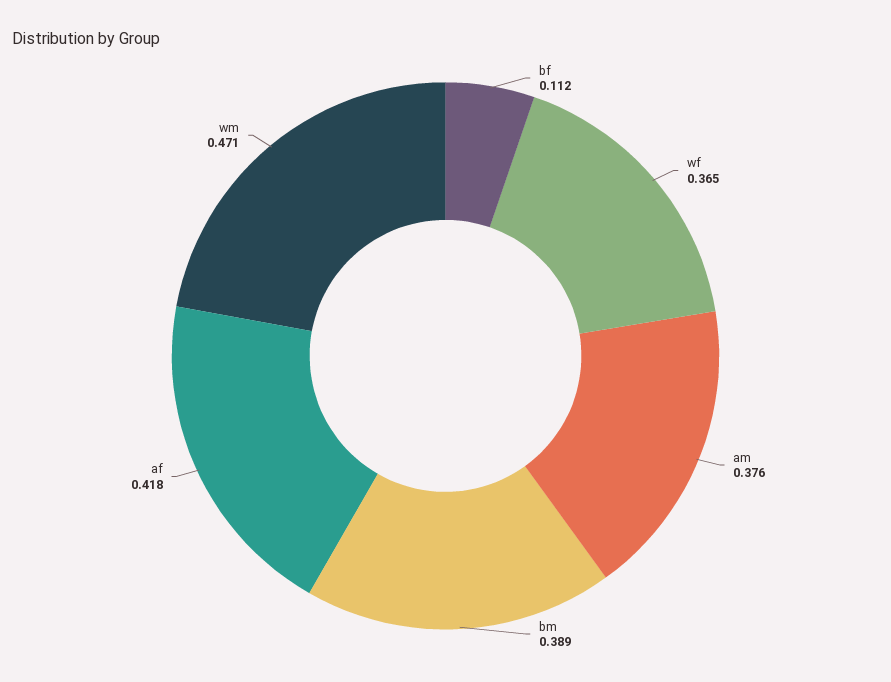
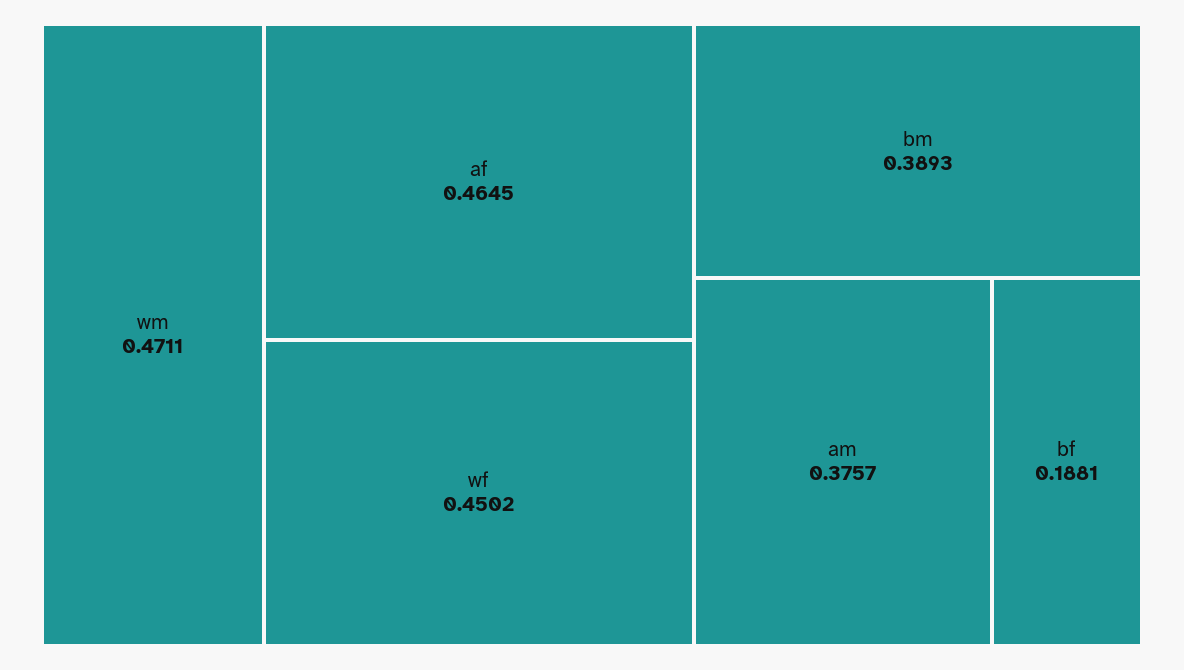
bf: 0.112 -> 0.1881
wf: 0.365 -> 0.4502
af: 0.418 -> 0.4645

